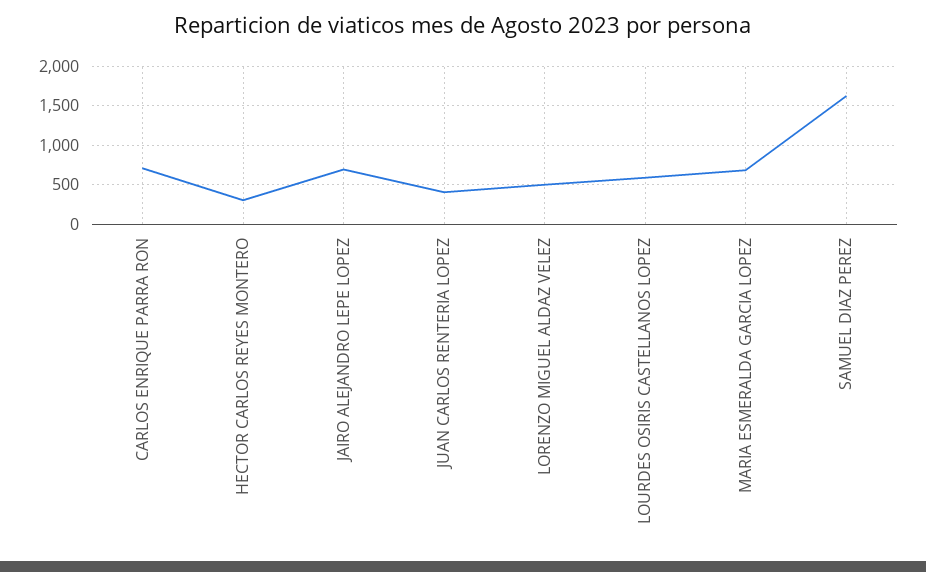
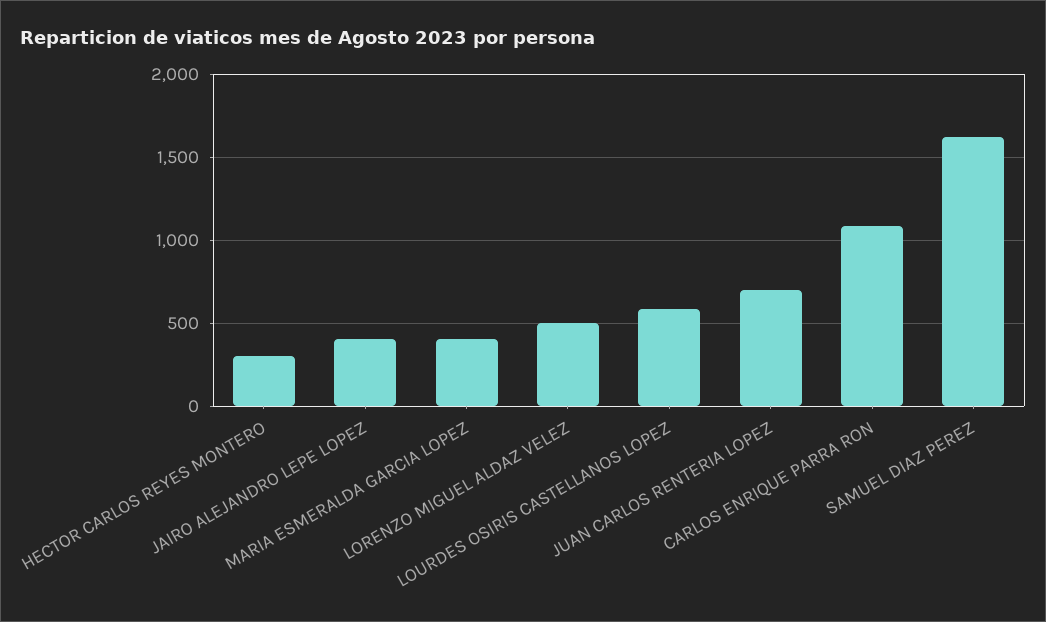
CARLOS ENRIQUE PARRA RON: 700 -> 1100
JAIRO ALEJANDRO LEPE LOPEZ: 700 -> 400
JUAN CARLOS RENTERIA LOPEZ: 400 -> 700
MARIA ESMERALDA GARCIA LOPEZ: 700 -> 400

